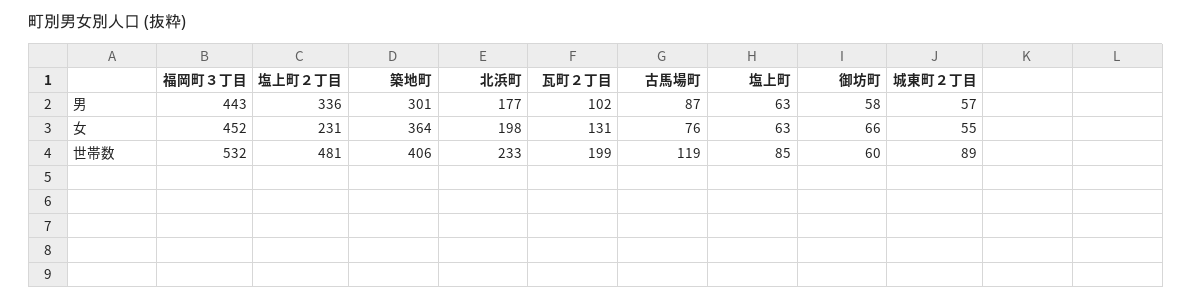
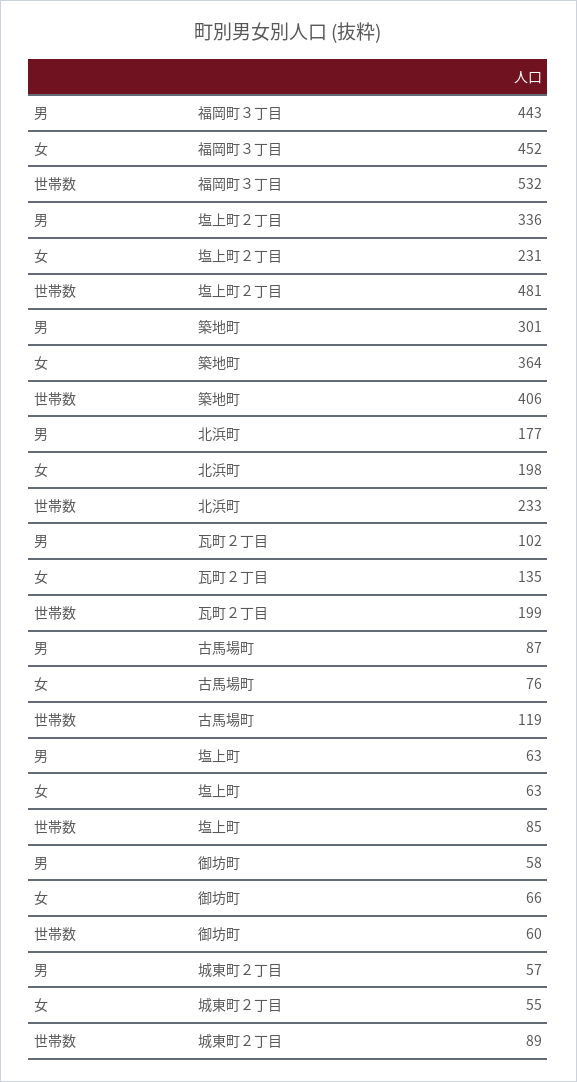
瓦町２丁目, 女: 131 -> 135

